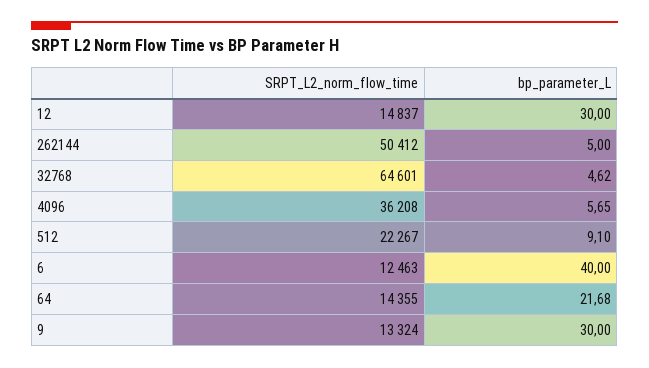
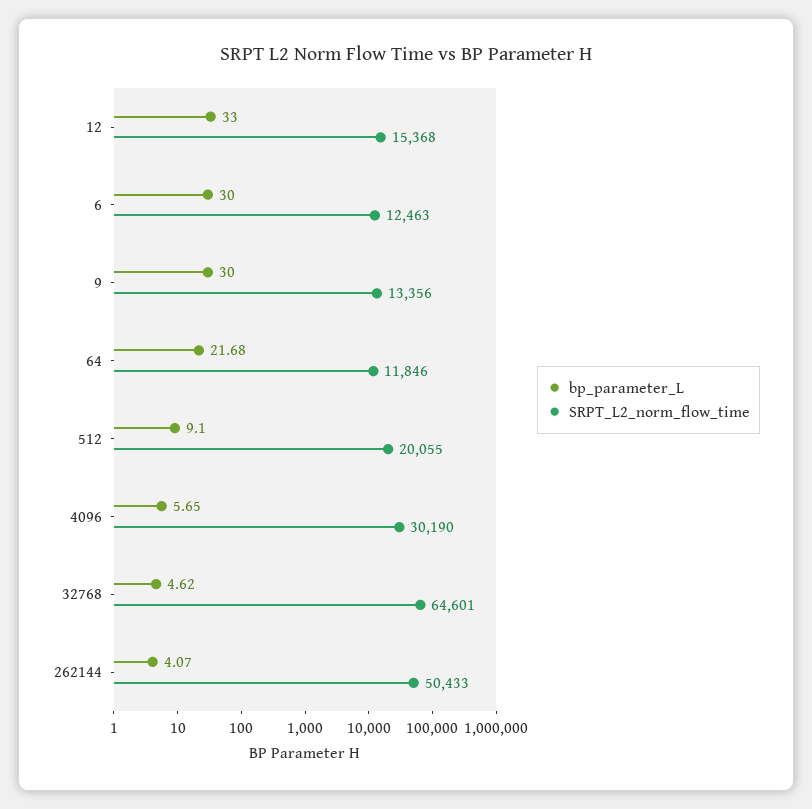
SRPT_L2_norm_flow_time, 12: 14837 -> 15368
bp_parameter_L, 12: 30 -> 33
SRPT_L2_norm_flow_time, 262144: 50412 -> 50433
bp_parameter_L, 262144: 5 -> 4.07
SRPT_L2_norm_flow_time, 4096: 36208 -> 30190
SRPT_L2_norm_flow_time, 512: 22267 -> 20055
bp_parameter_L, 6: 40 -> 30
SRPT_L2_norm_flow_time, 64: 14355 -> 11846
SRPT_L2_norm_flow_time, 9: 13324 -> 13356

